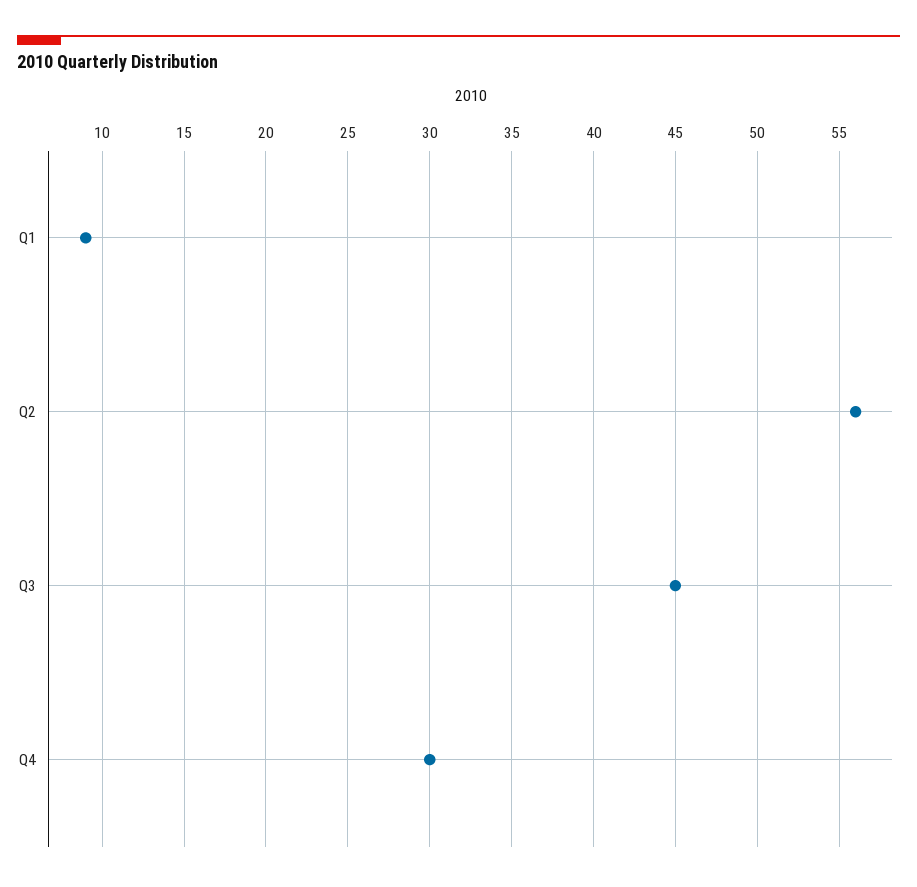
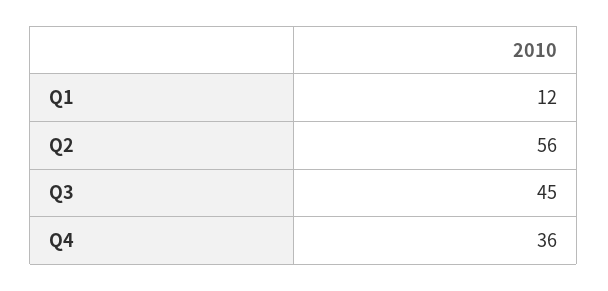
Q1: 9 -> 12
Q4: 30 -> 36

